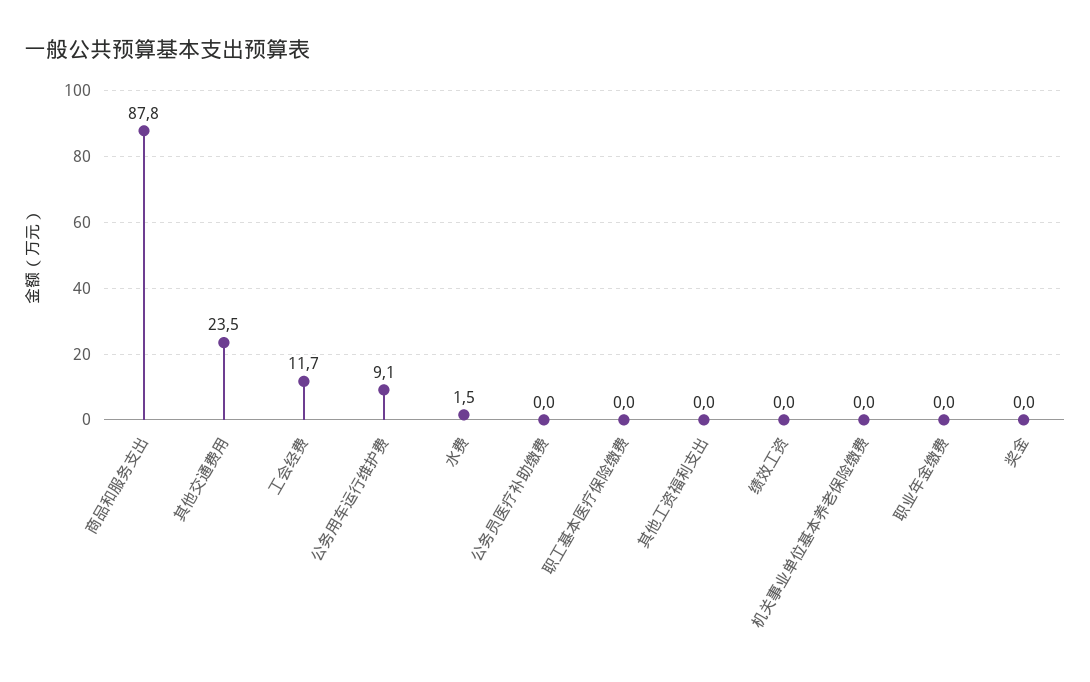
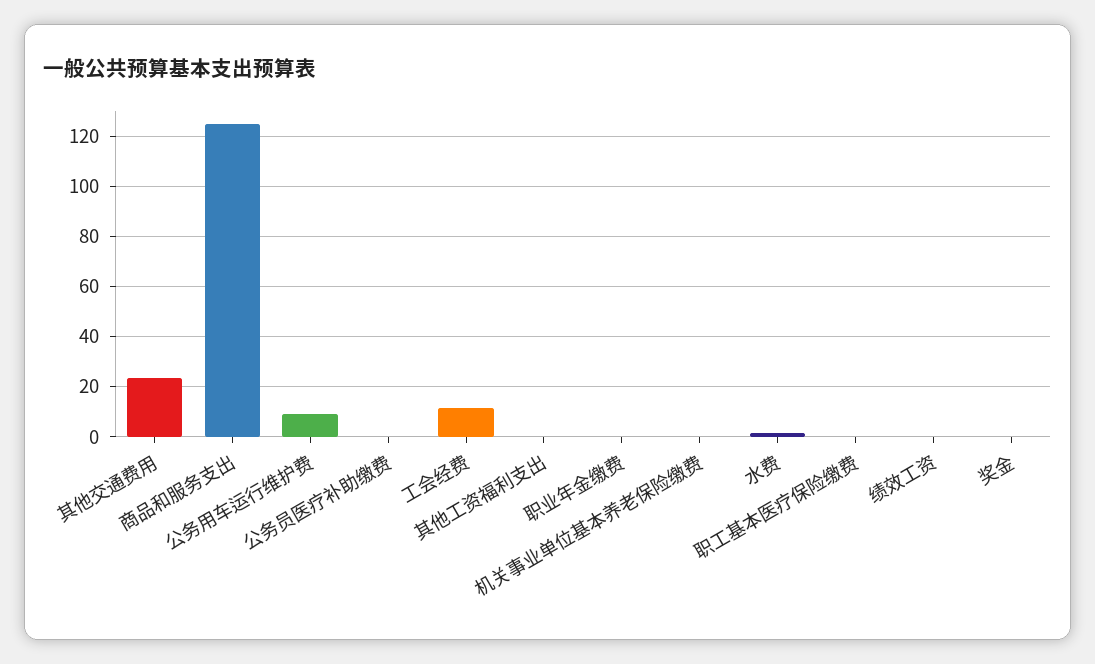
商品和服务支出: 87.8 -> 125

